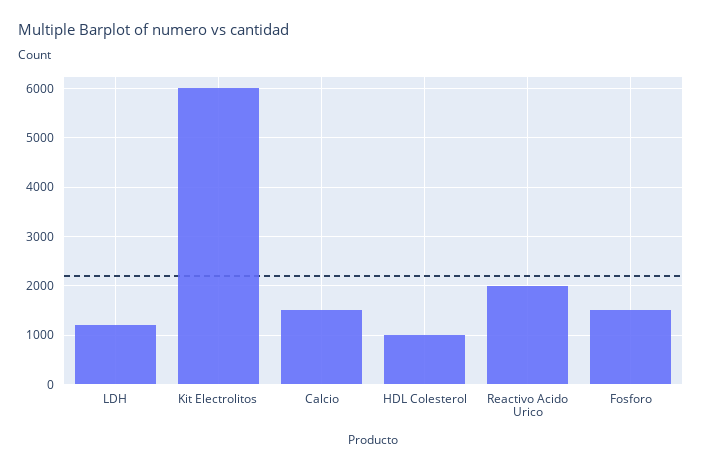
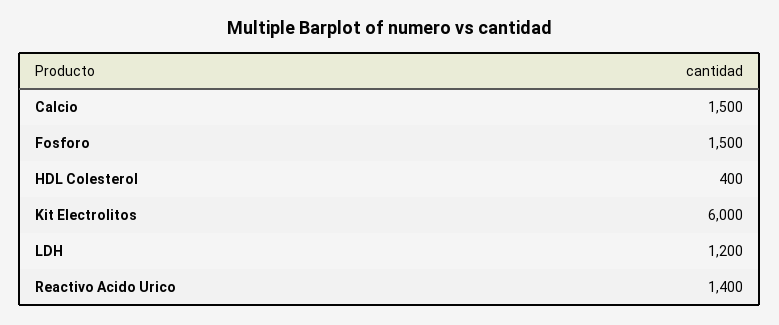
HDL Colesterol: 1000 -> 400
Reactivo Acido Urico: 2000 -> 1400

